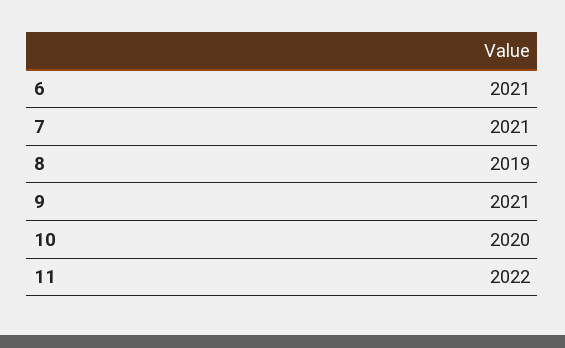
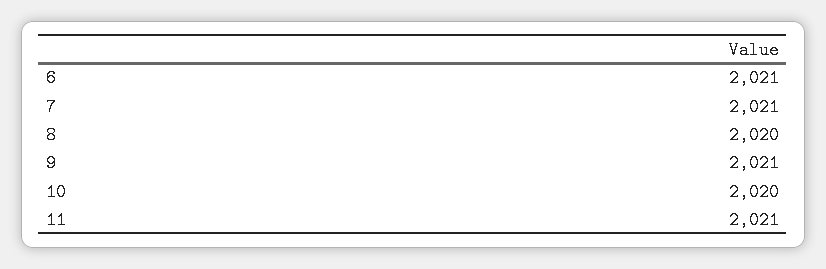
8: 2019 -> 2020
11: 2022 -> 2021

